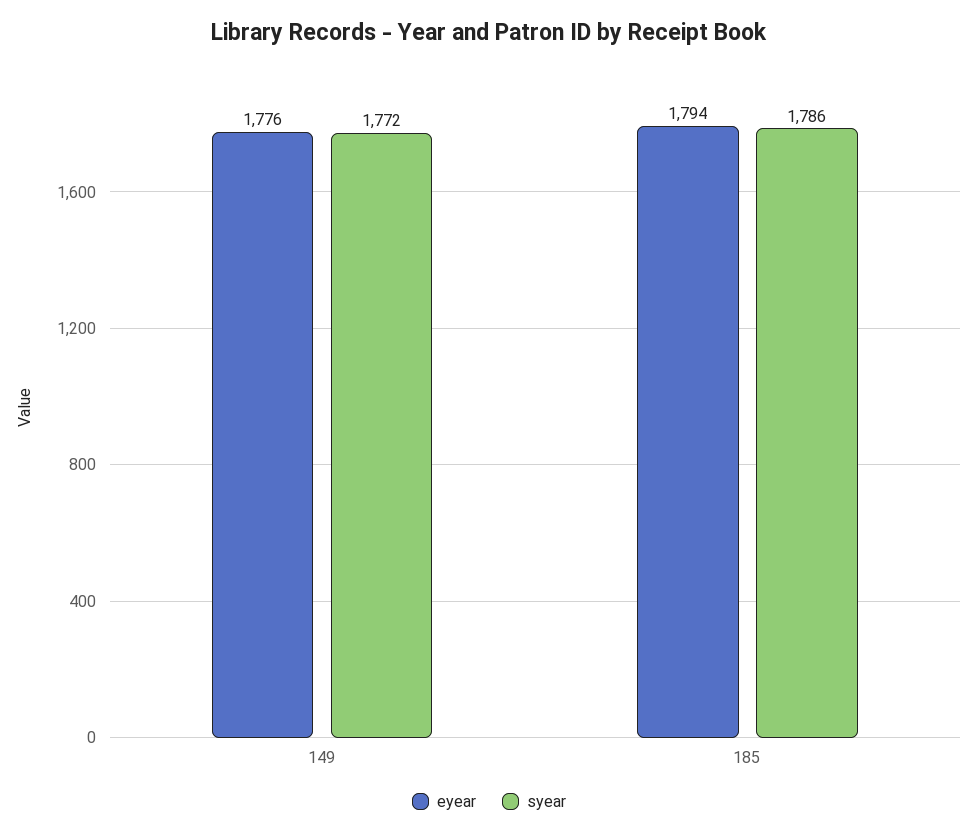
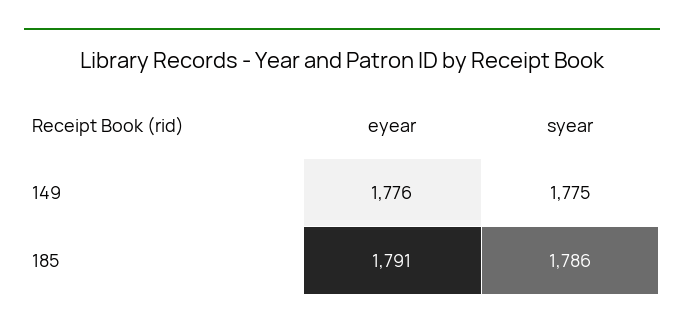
syear, 149: 1772 -> 1775
eyear, 185: 1794 -> 1791

